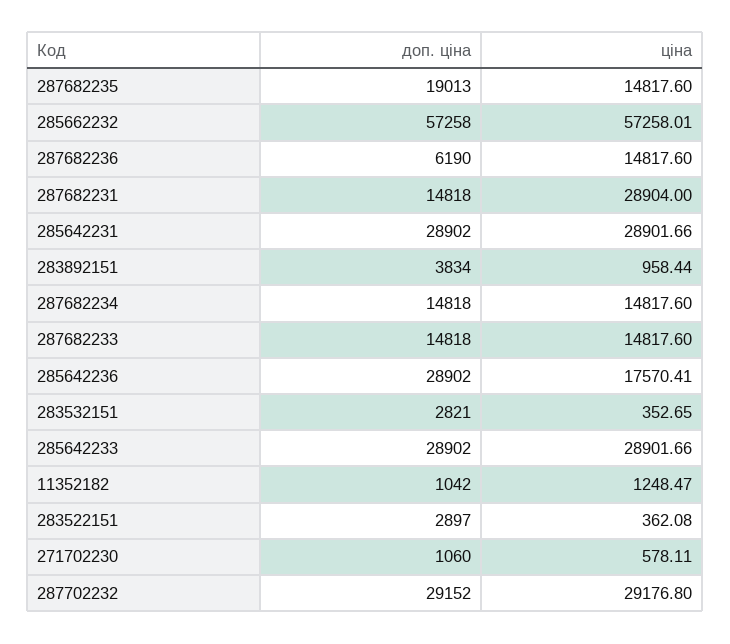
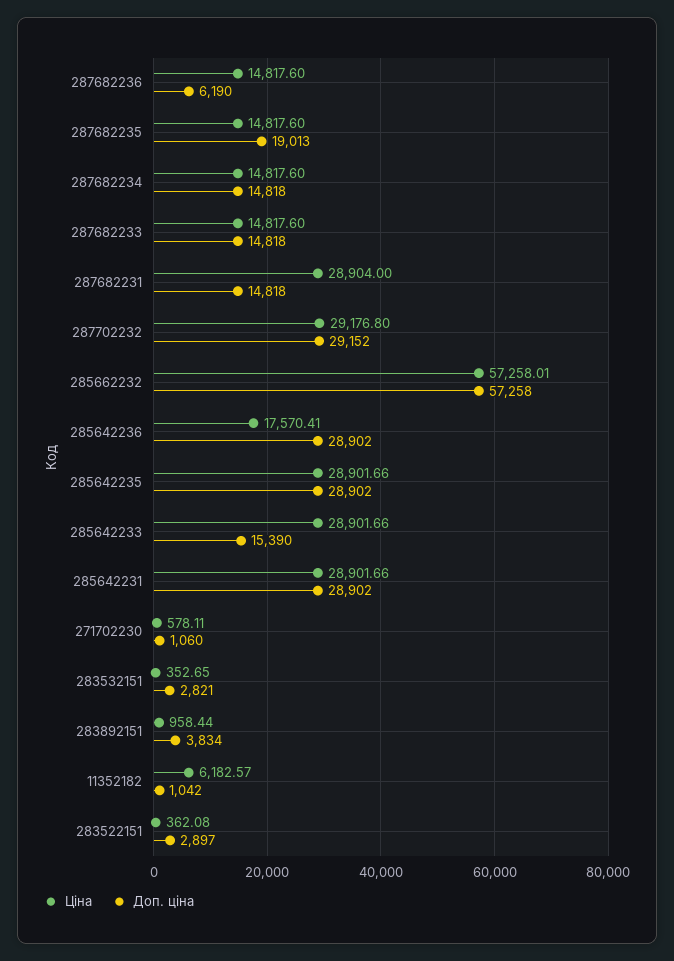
доп. ціна, 285642233: 28902 -> 15390
ціна, 11352182: 1248.47 -> 6182.57
ціна, 285642235: none -> 28901.66
доп. ціна, 285642235: none -> 28902

